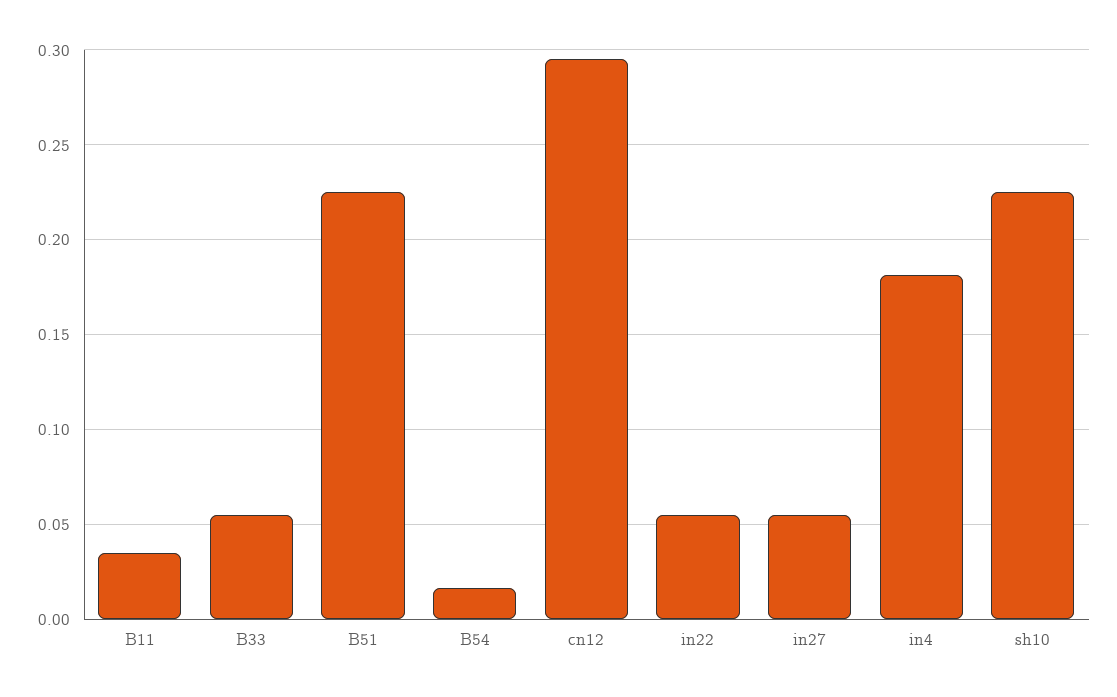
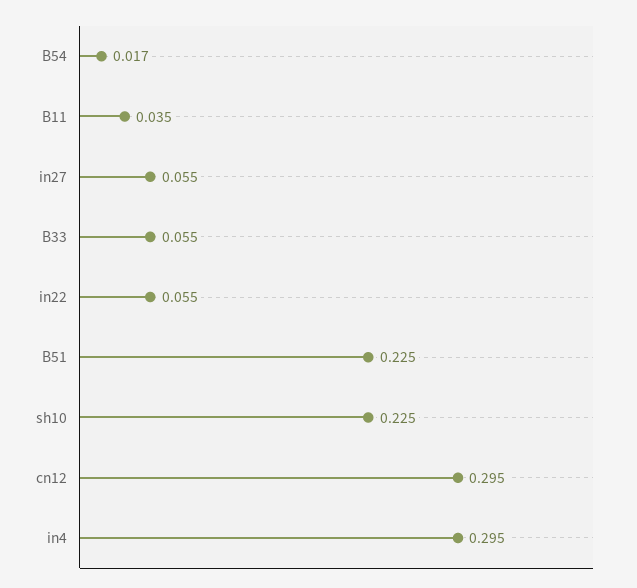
in4: 0.18 -> 0.295

